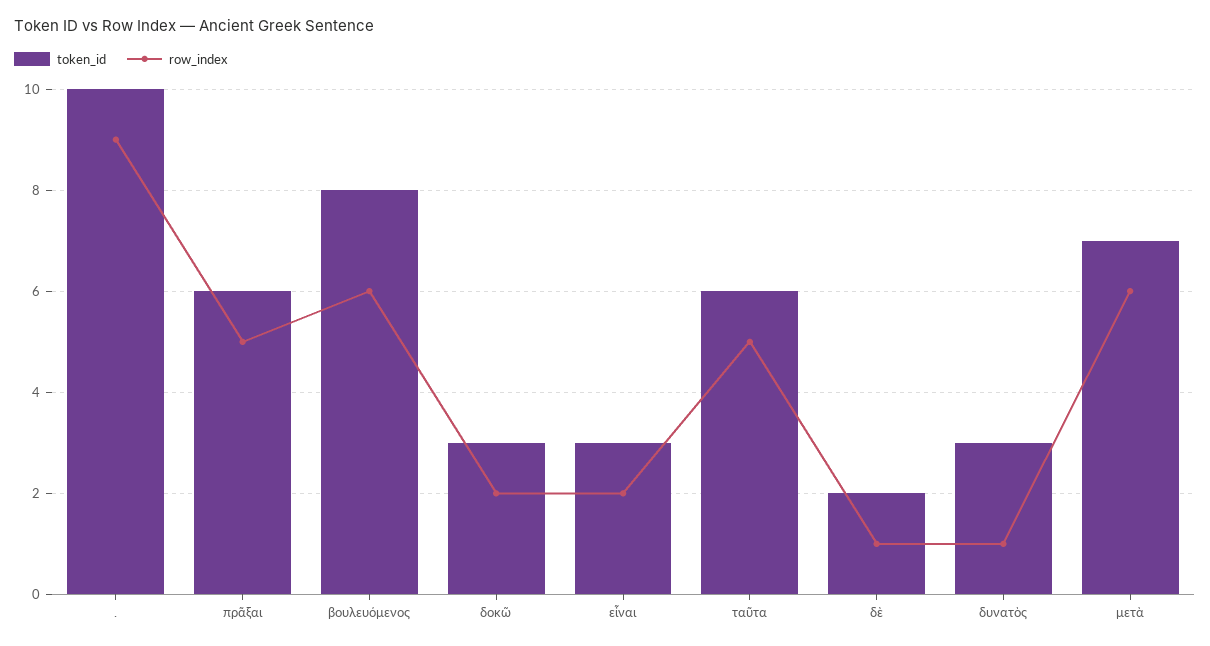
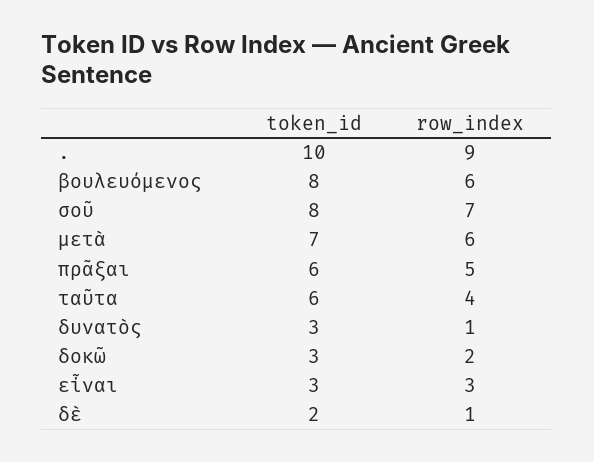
row_index, εἶναι: 2 -> 3
row_index, ταῦτα: 5 -> 4
token_id, σοῦ: none -> 8
row_index, σοῦ: none -> 7

